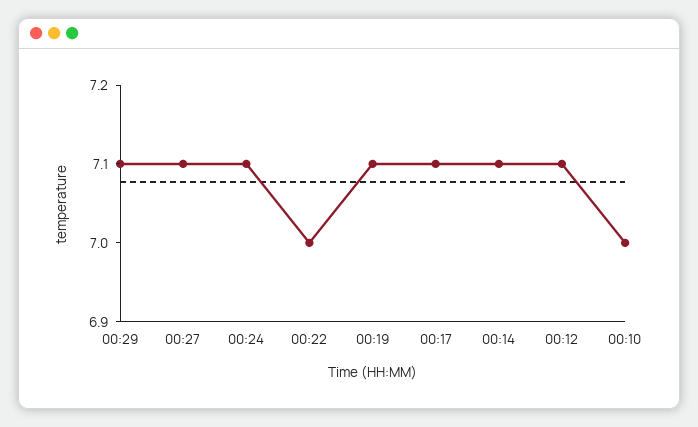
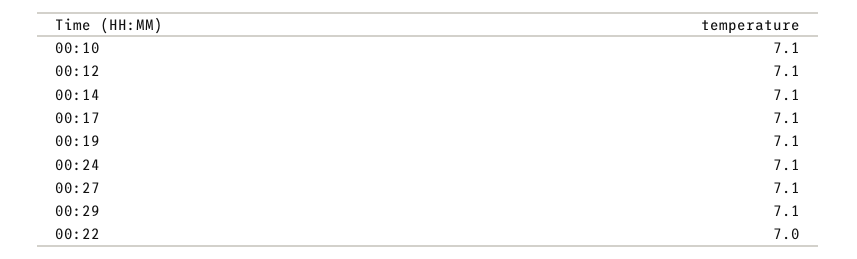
00:10: 7 -> 7.1

